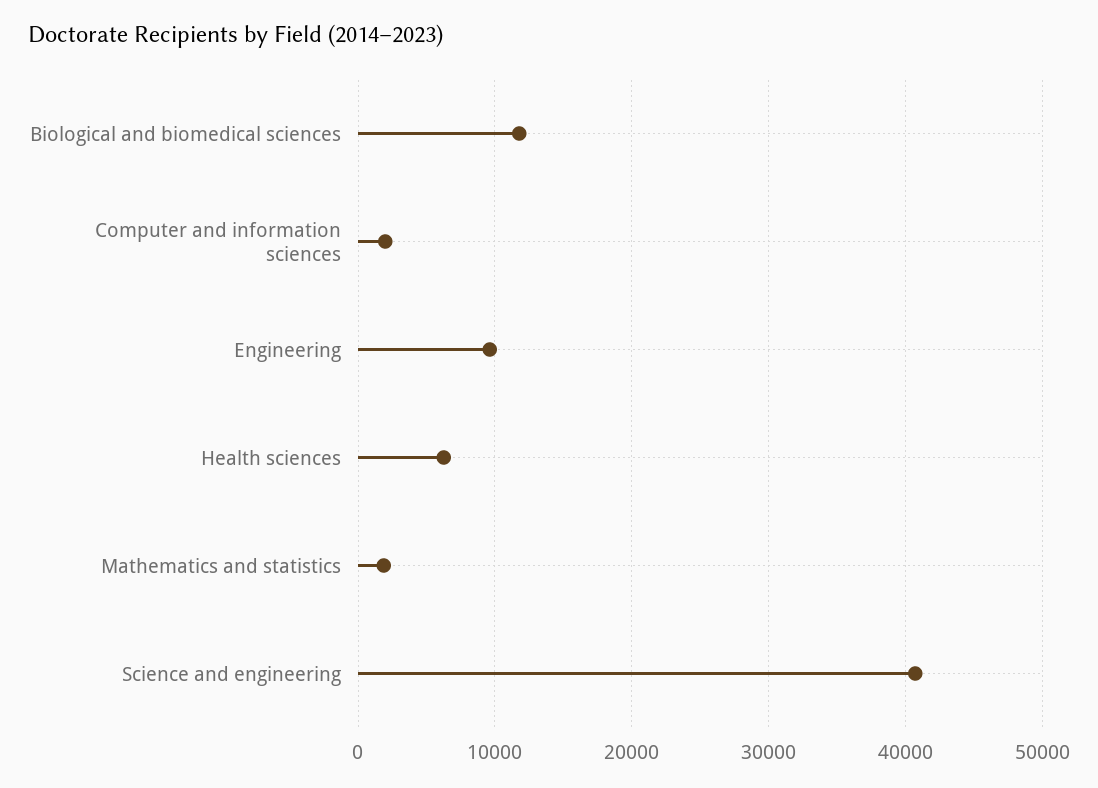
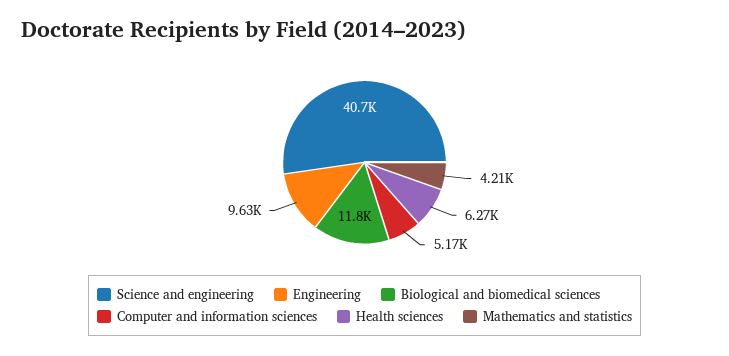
Computer and information sciences: 2000 -> 5170
Mathematics and statistics: 2000 -> 4210

